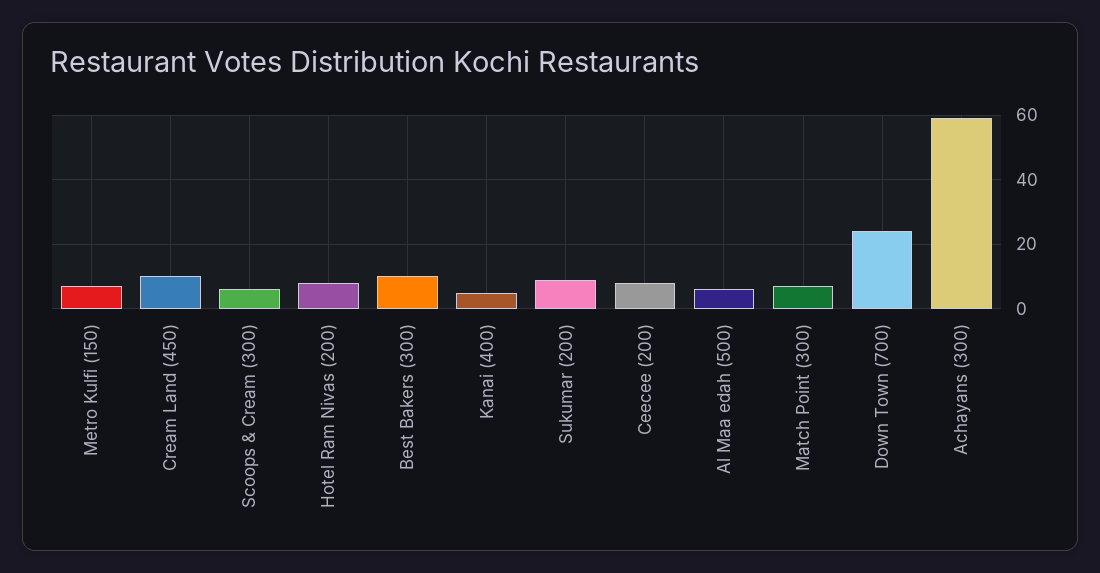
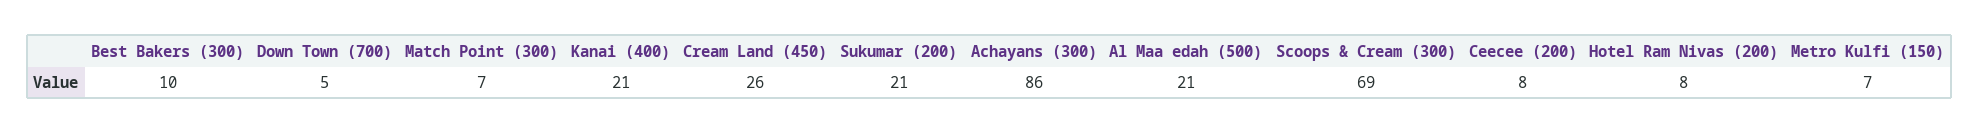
Cream Land (450): 10 -> 26
Scoops & Cream (300): 5 -> 69
Kanai (400): 5 -> 21
Sukumar (200): 10 -> 21
Al Maa edah (500): 5 -> 21
Down Town (700): 25 -> 5
Achayans (300): 60 -> 86

